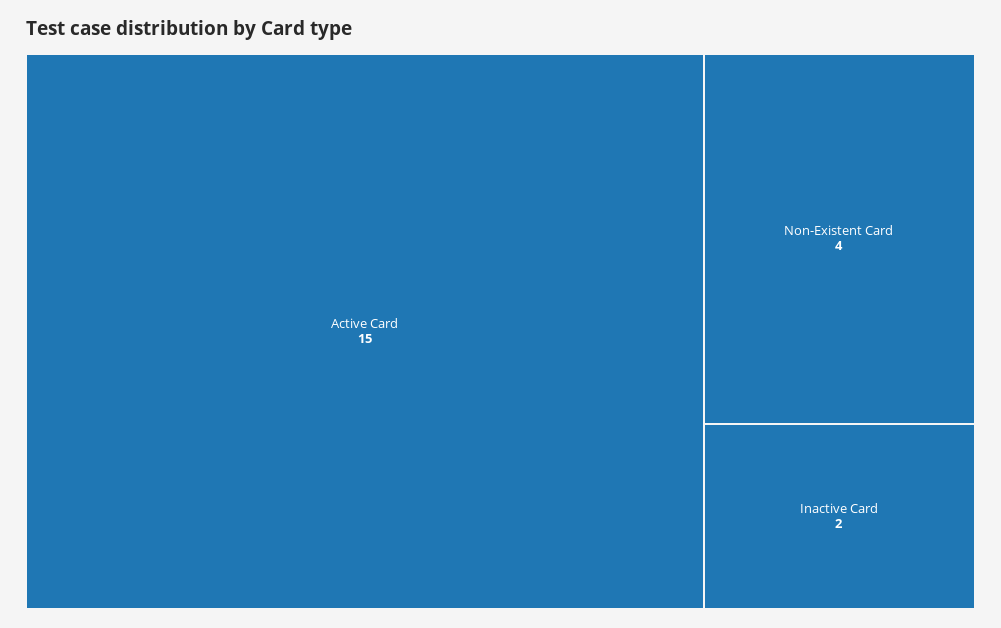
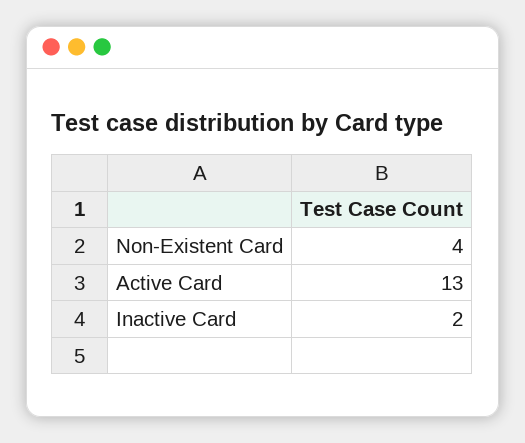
Active Card: 15 -> 13

